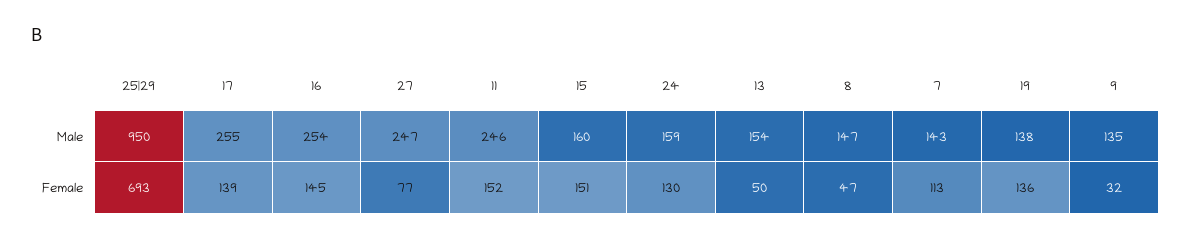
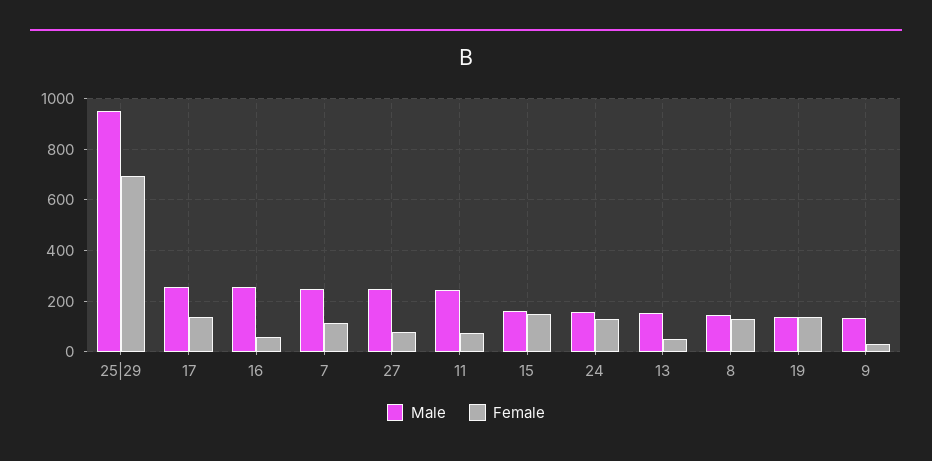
Male, 7: 143 -> 250
Female, 16: 145 -> 50
Female, 11: 152 -> 75
Female, 8: 47 -> 125

